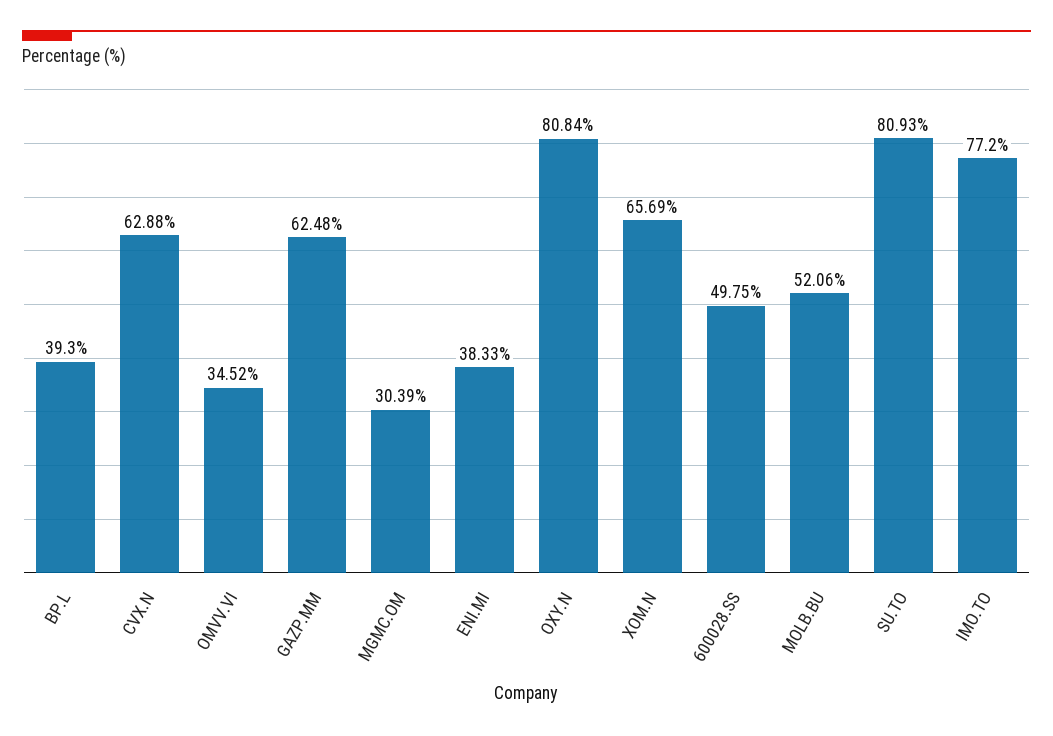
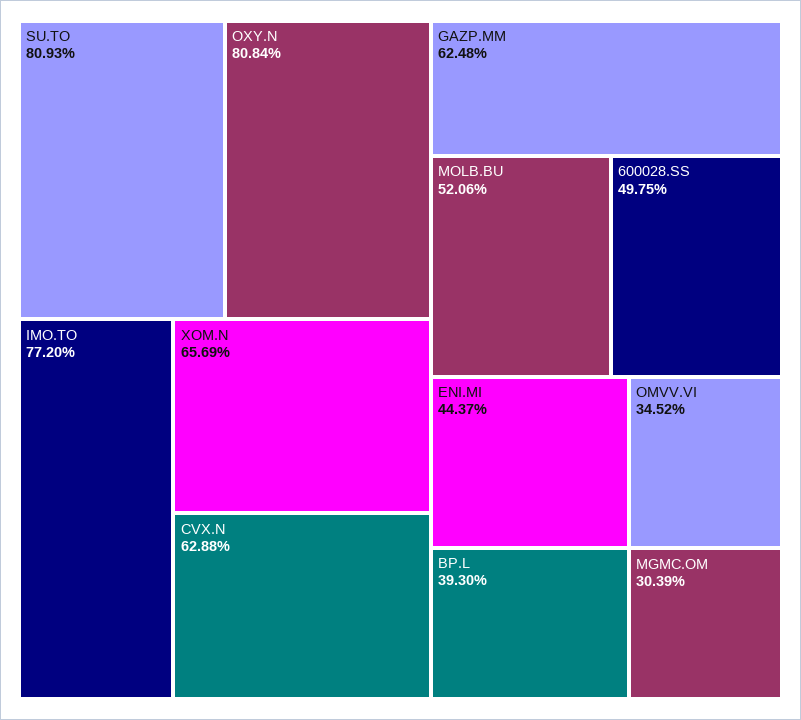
ENI.MI: 38.33 -> 44.37

